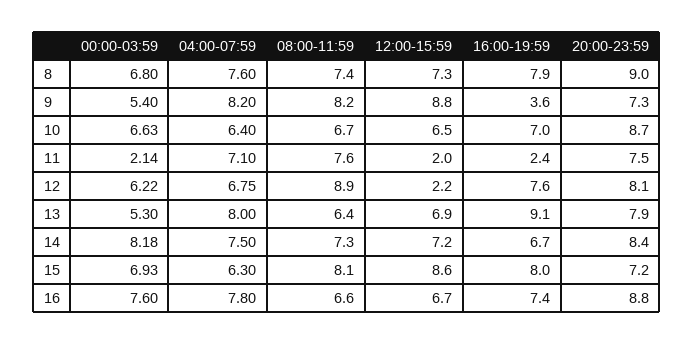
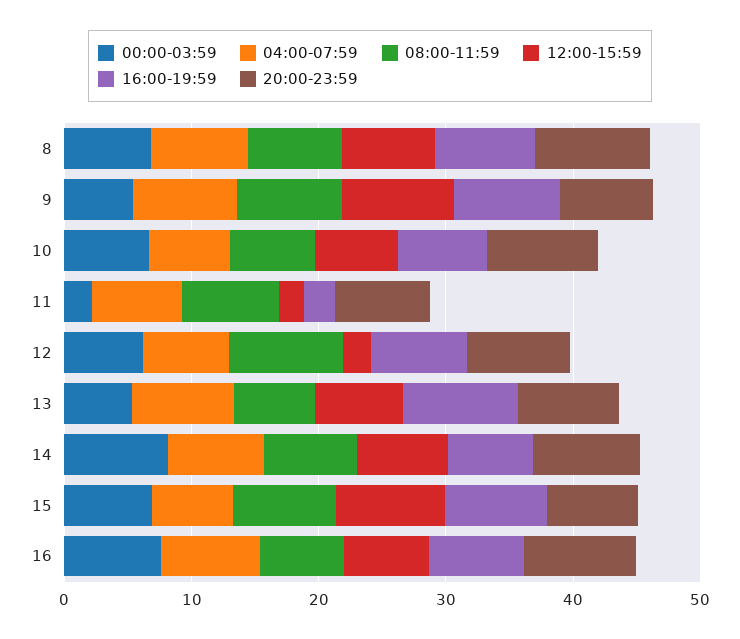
16:00-19:59, 9: 3.6 -> 8

